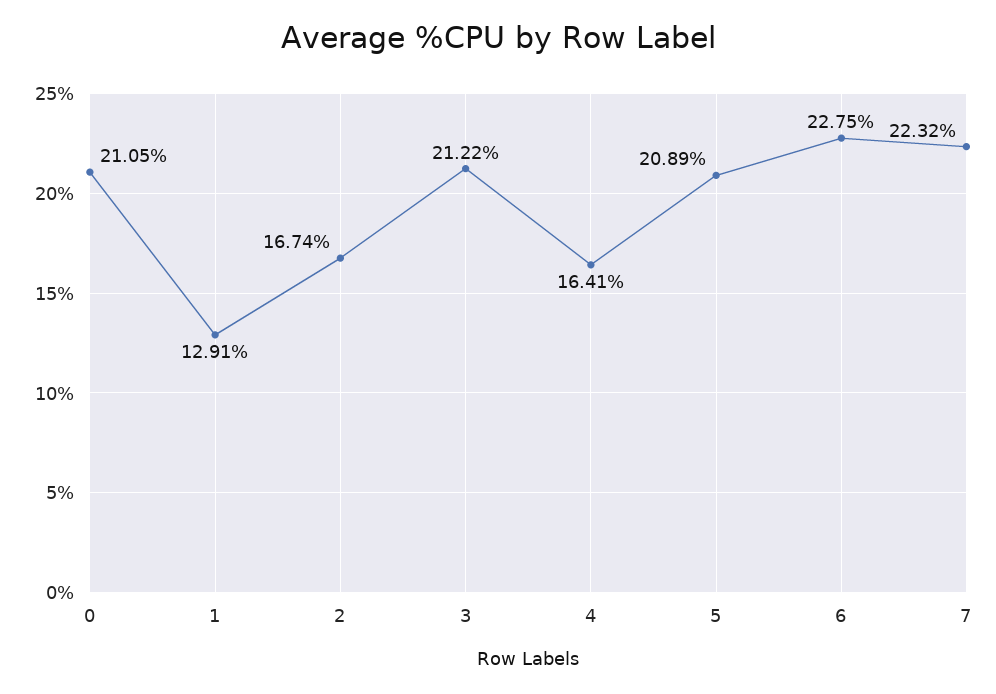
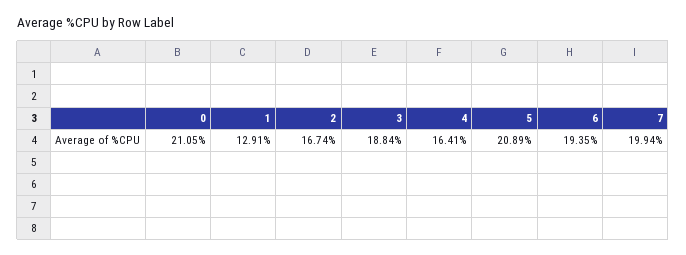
3: 21.22 -> 18.84
6: 22.75 -> 19.35
7: 22.32 -> 19.94

